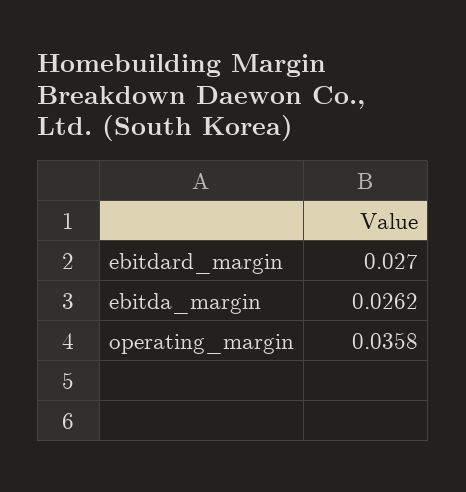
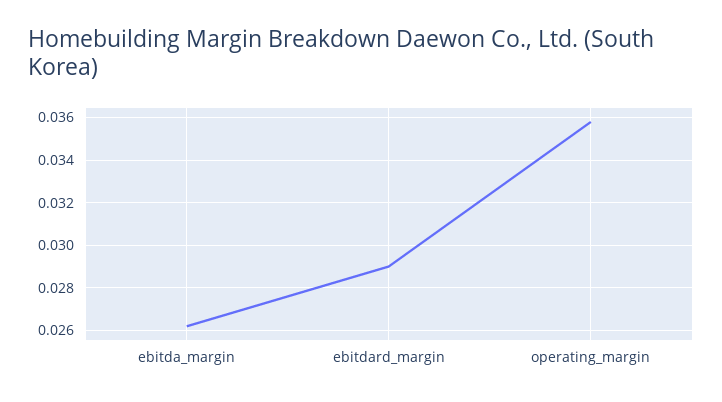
ebitdard_margin: 0.027 -> 0.029

